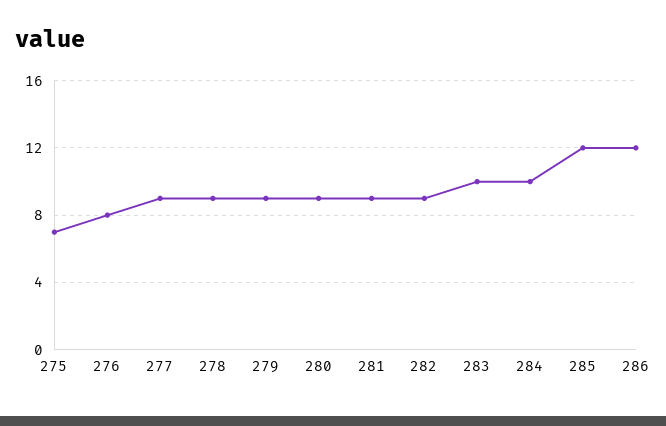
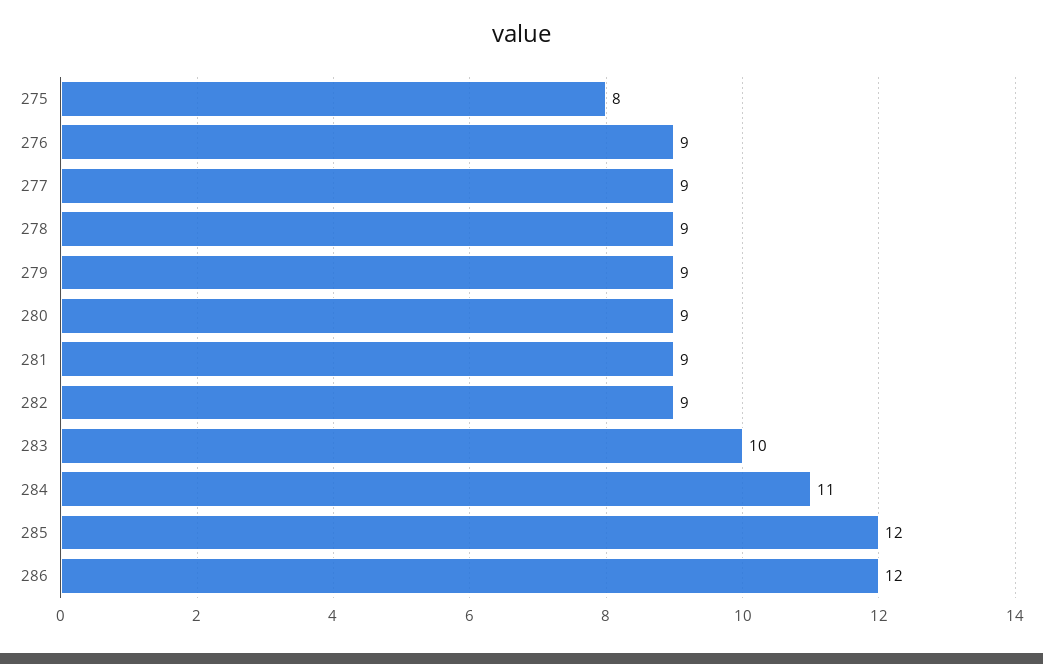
275: 7 -> 8
276: 8 -> 9
284: 10 -> 11

